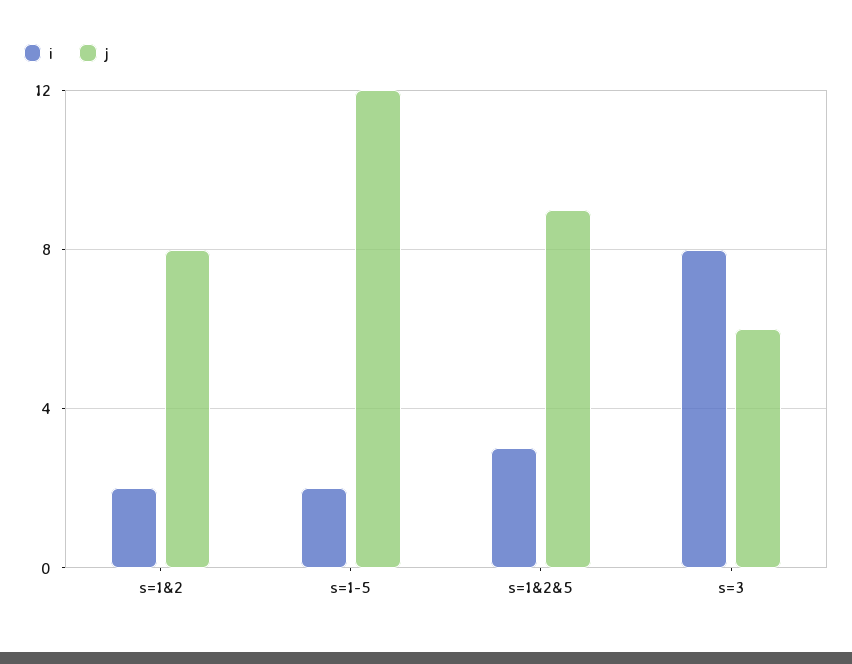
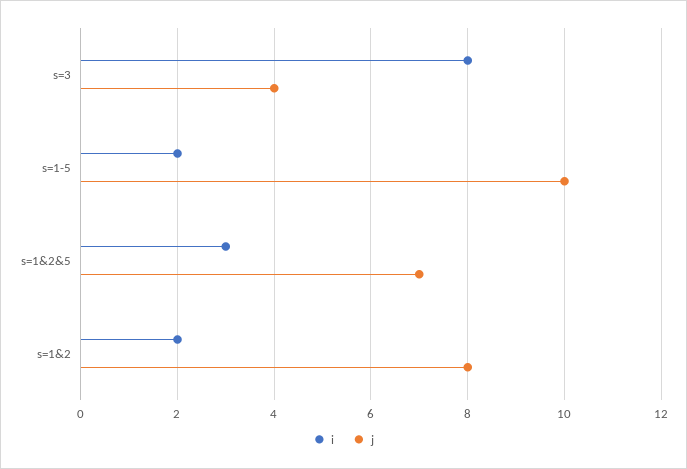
j, s=1-5: 12 -> 10
j, s=1&2&5: 9 -> 7
j, s=3: 6 -> 4

